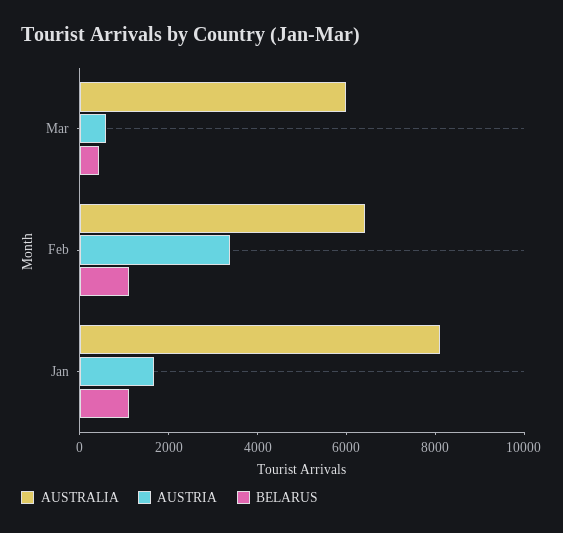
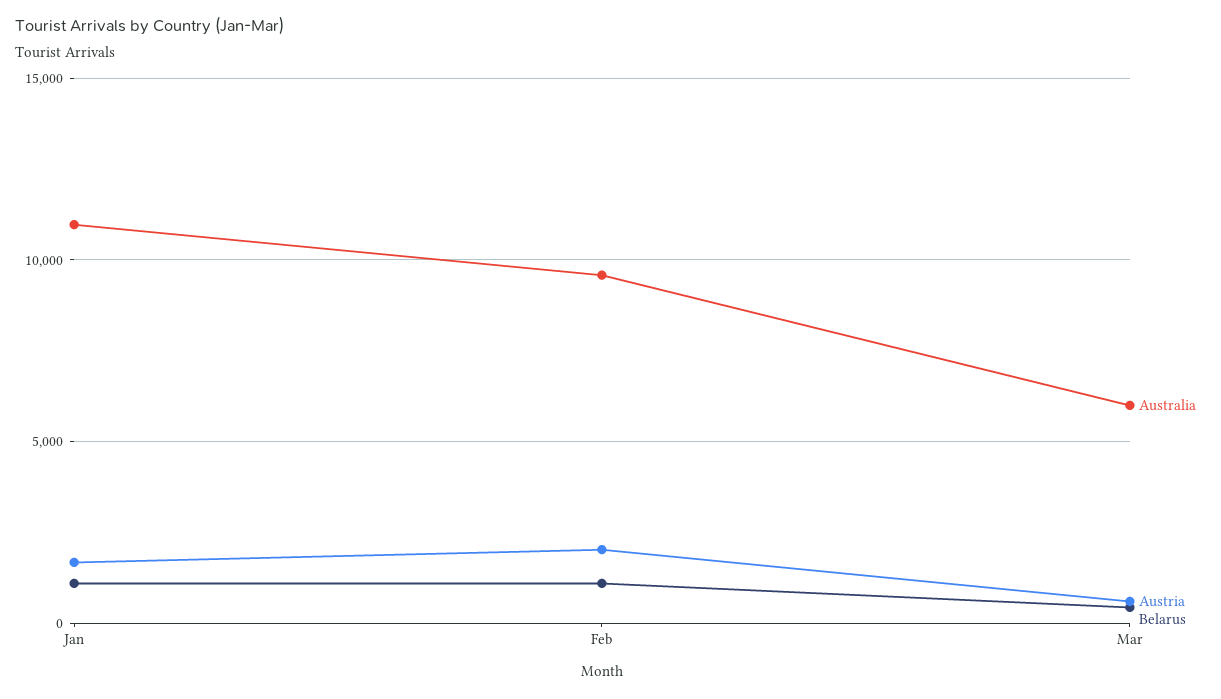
AUSTRALIA, Feb: 6500 -> 9500
AUSTRIA, Feb: 3500 -> 2000
AUSTRALIA, Jan: 8000 -> 11000

